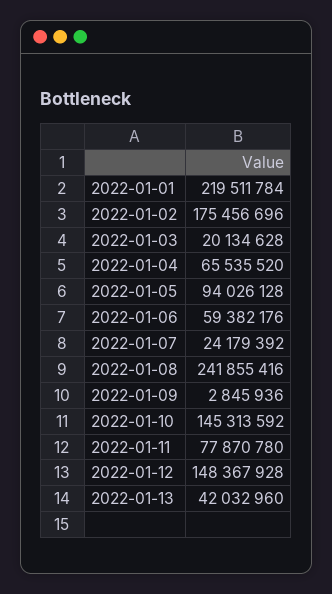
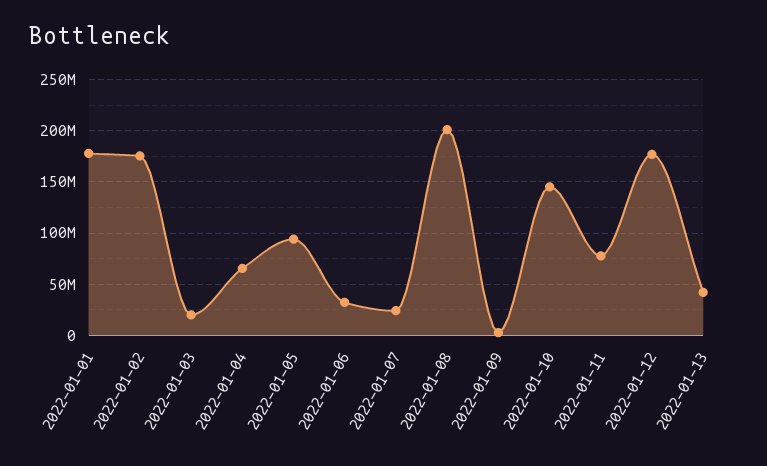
2022-01-01: 219511784 -> 180000000
2022-01-06: 59382176 -> 30000000
2022-01-08: 241855416 -> 200000000
2022-01-12: 148367928 -> 180000000

